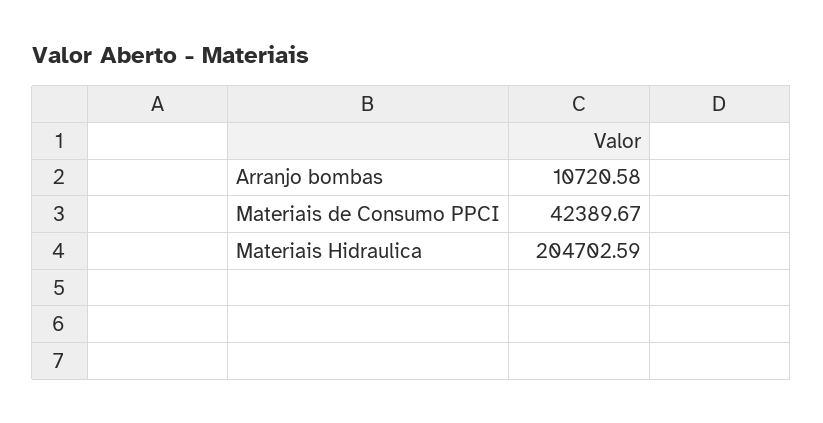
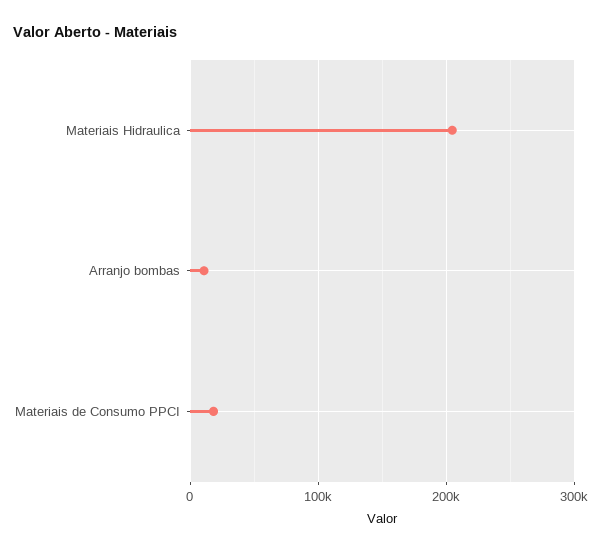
Materiais de Consumo PPCI: 42389.67 -> 20000

